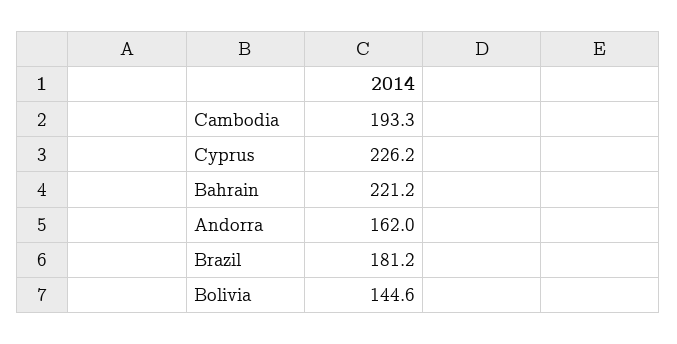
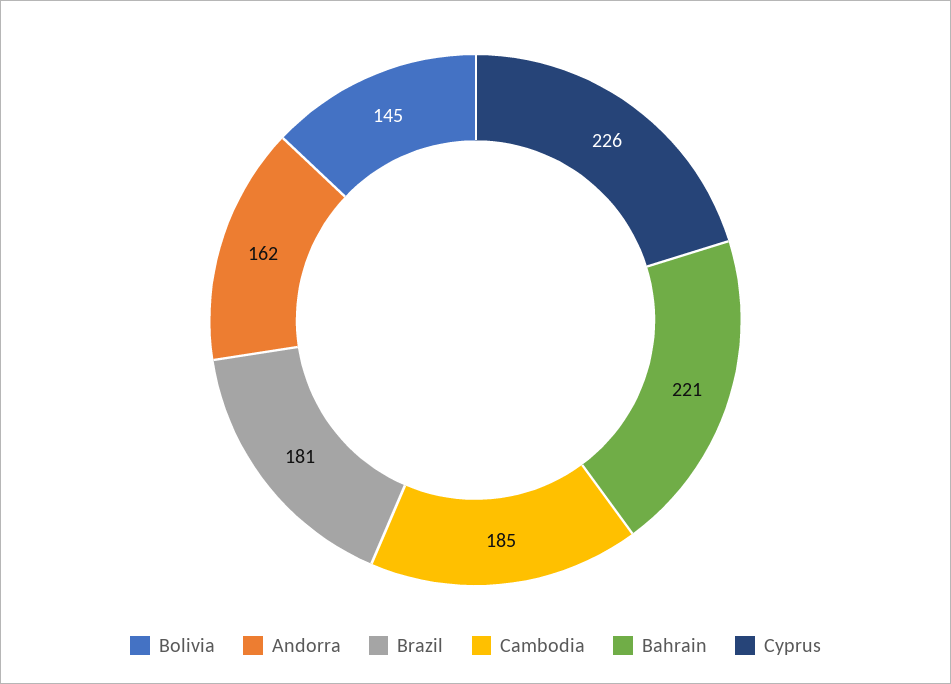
Cambodia: 193.3 -> 185

